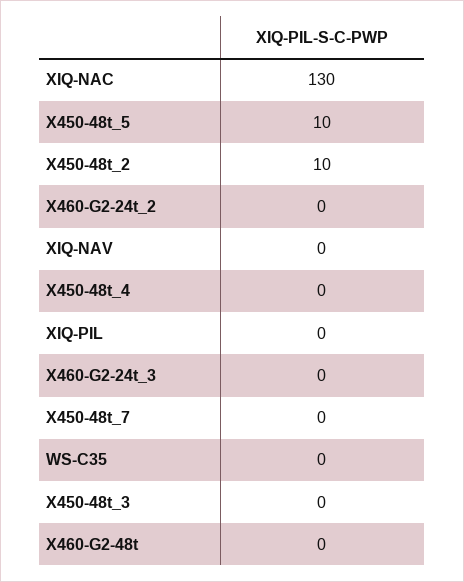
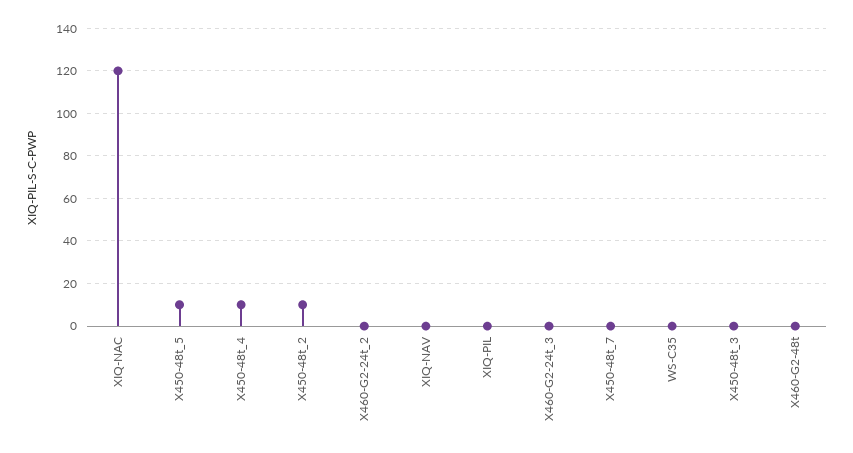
XIQ-NAC: 130 -> 120
X450-48t_4: 0 -> 10

